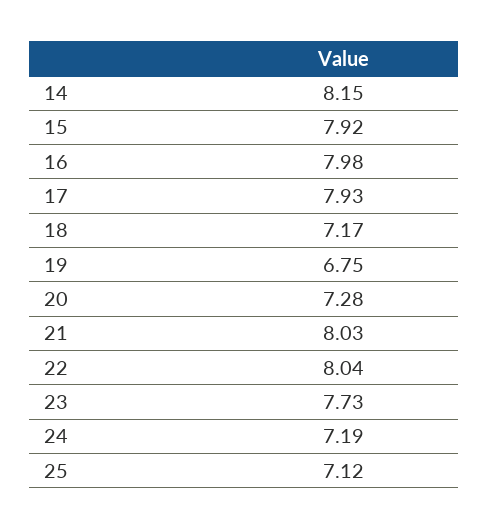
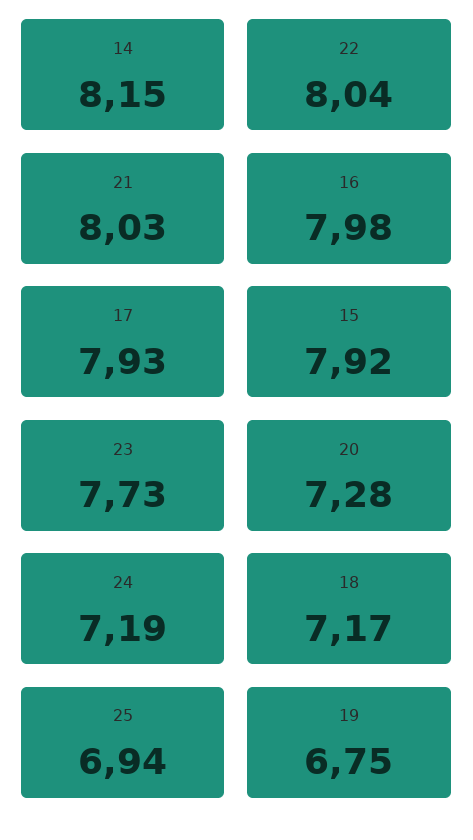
25: 7.12 -> 6.94

